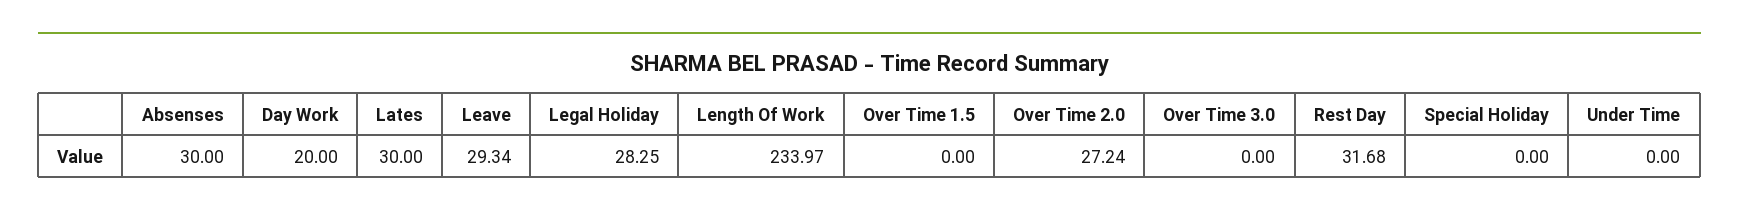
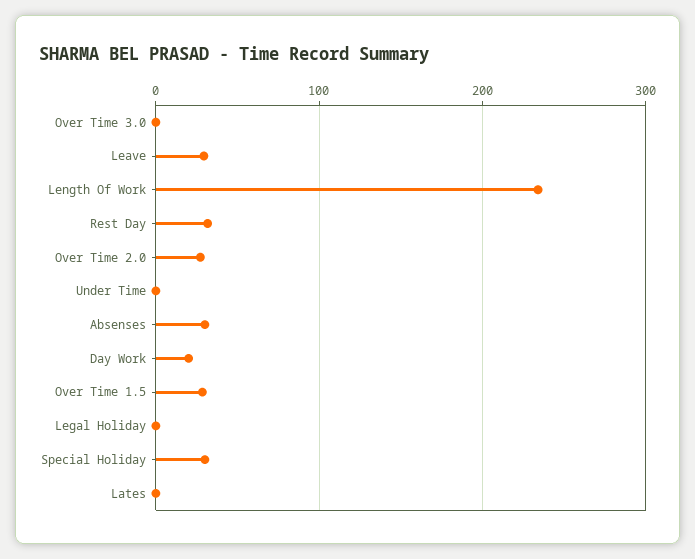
Lates: 30 -> 0
Legal Holiday: 28.25 -> 0
Over Time 1.5: 0 -> 30
Special Holiday: 0 -> 30

